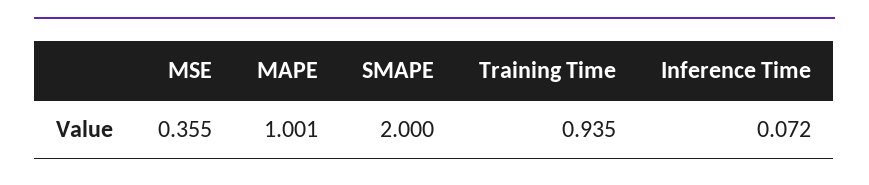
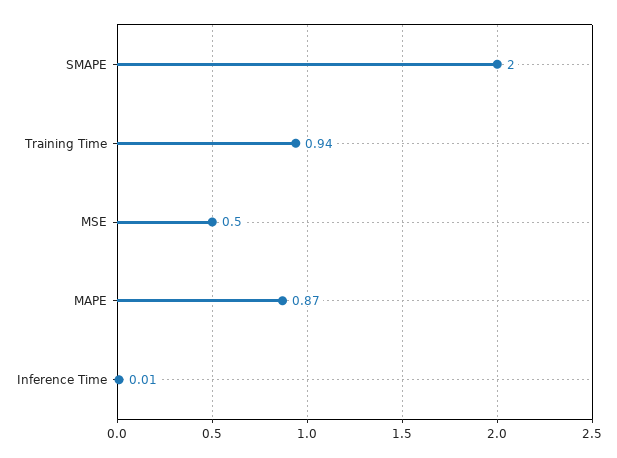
MSE: 0.355 -> 0.5
MAPE: 1.001 -> 0.87
Inference Time: 0.072 -> 0.01

